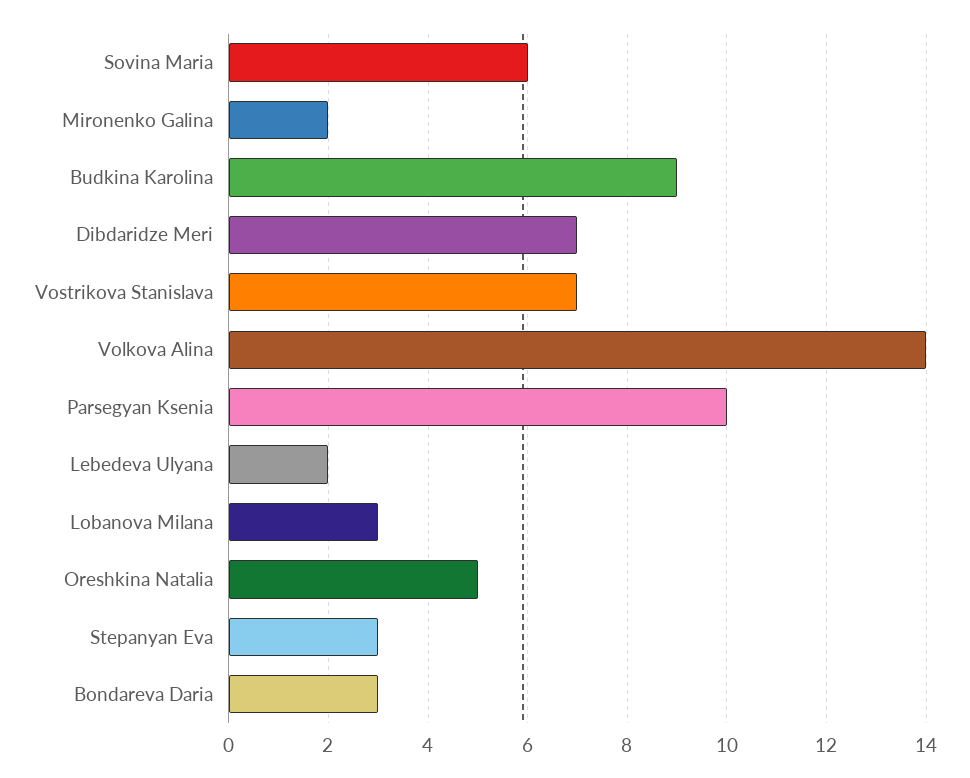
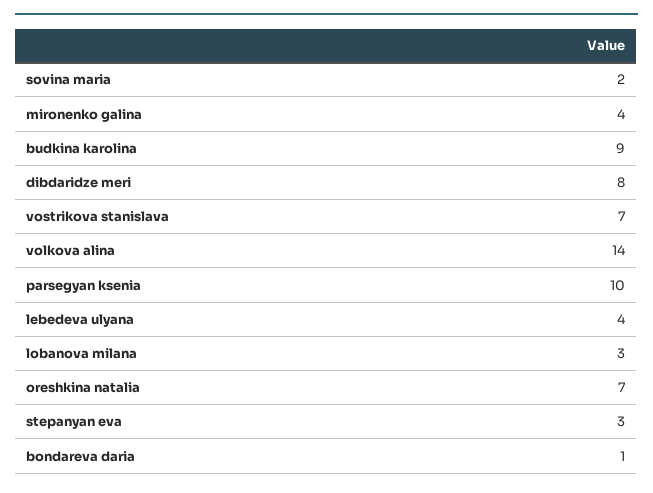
Sovina Maria: 6 -> 2
Mironenko Galina: 2 -> 4
Dibdaridze Meri: 7 -> 8
Lebedeva Ulyana: 2 -> 4
Oreshkina Natalia: 5 -> 7
Bondareva Daria: 3 -> 1

